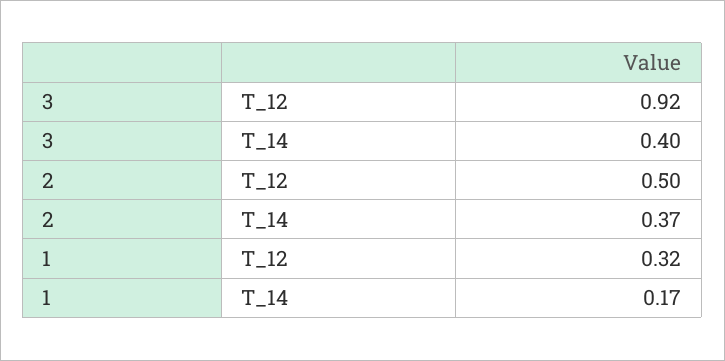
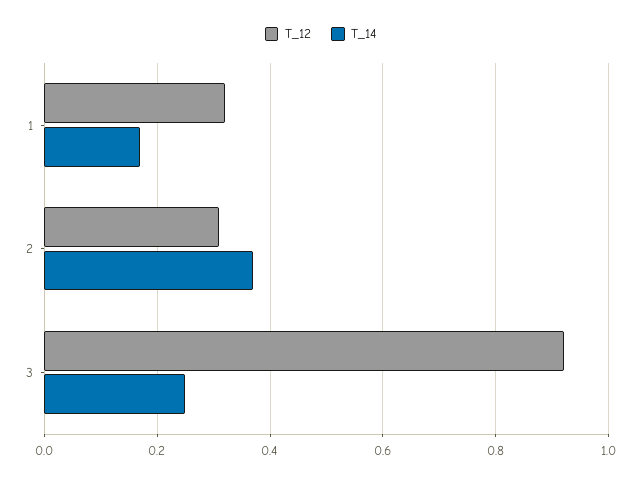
T_14, 3: 0.4 -> 0.25
T_12, 2: 0.5 -> 0.3

